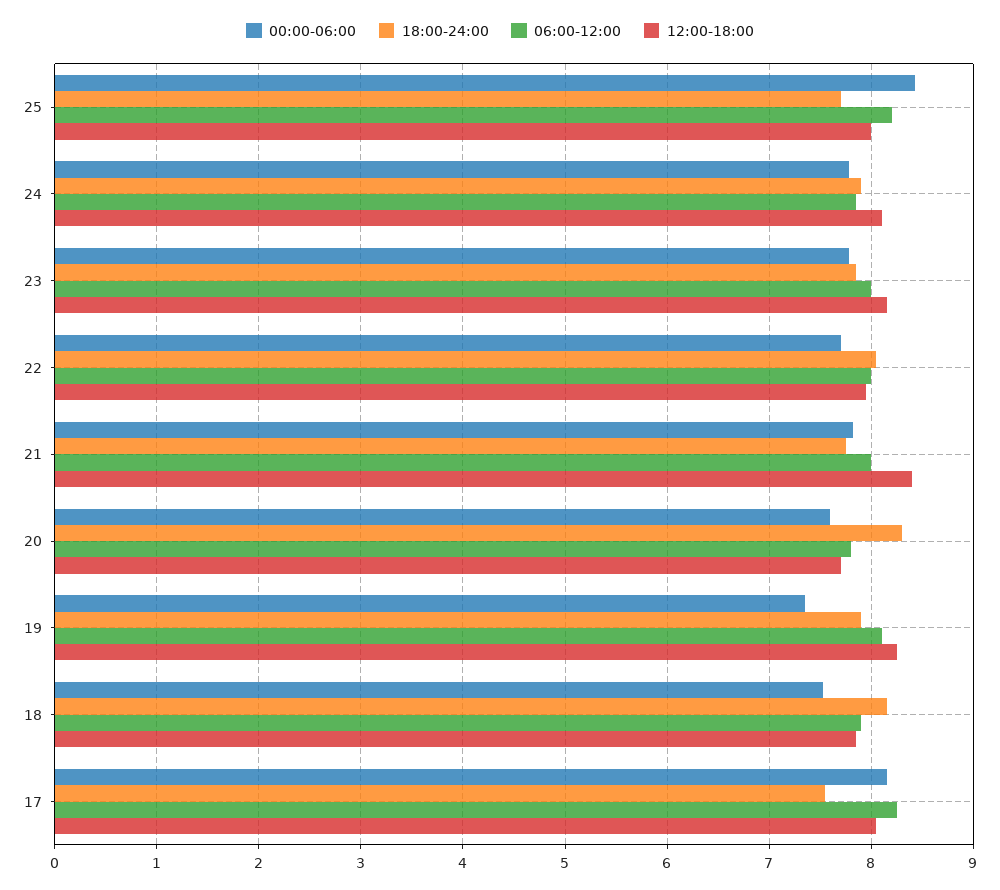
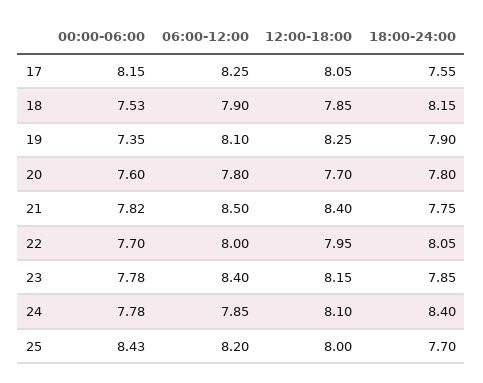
18:00-24:00, 24: 7.9 -> 8.4
06:00-12:00, 23: 8 -> 8.4
06:00-12:00, 21: 8 -> 8.5
18:00-24:00, 20: 8.3 -> 7.8

